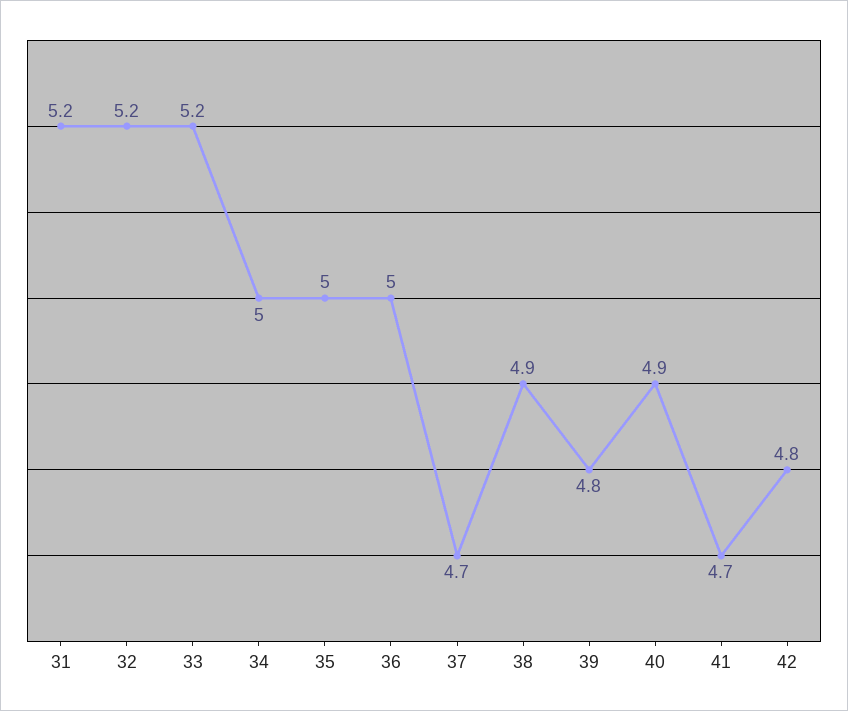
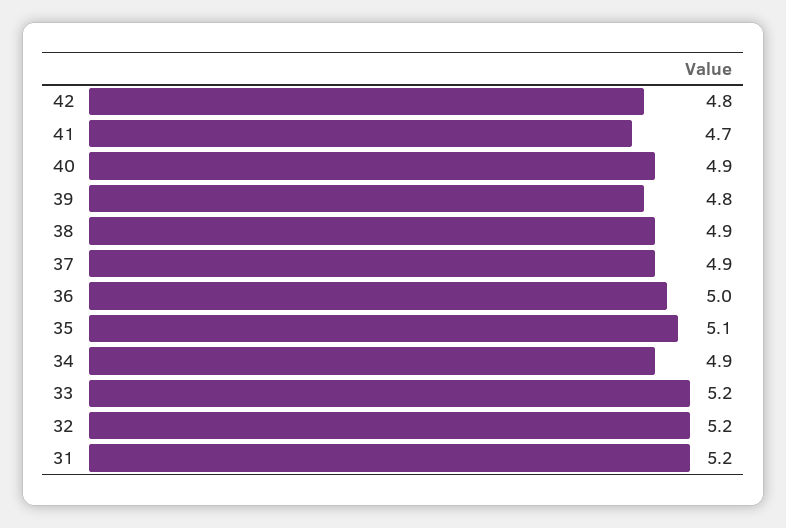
34: 5 -> 4.9
35: 5 -> 5.1
37: 4.7 -> 4.9

